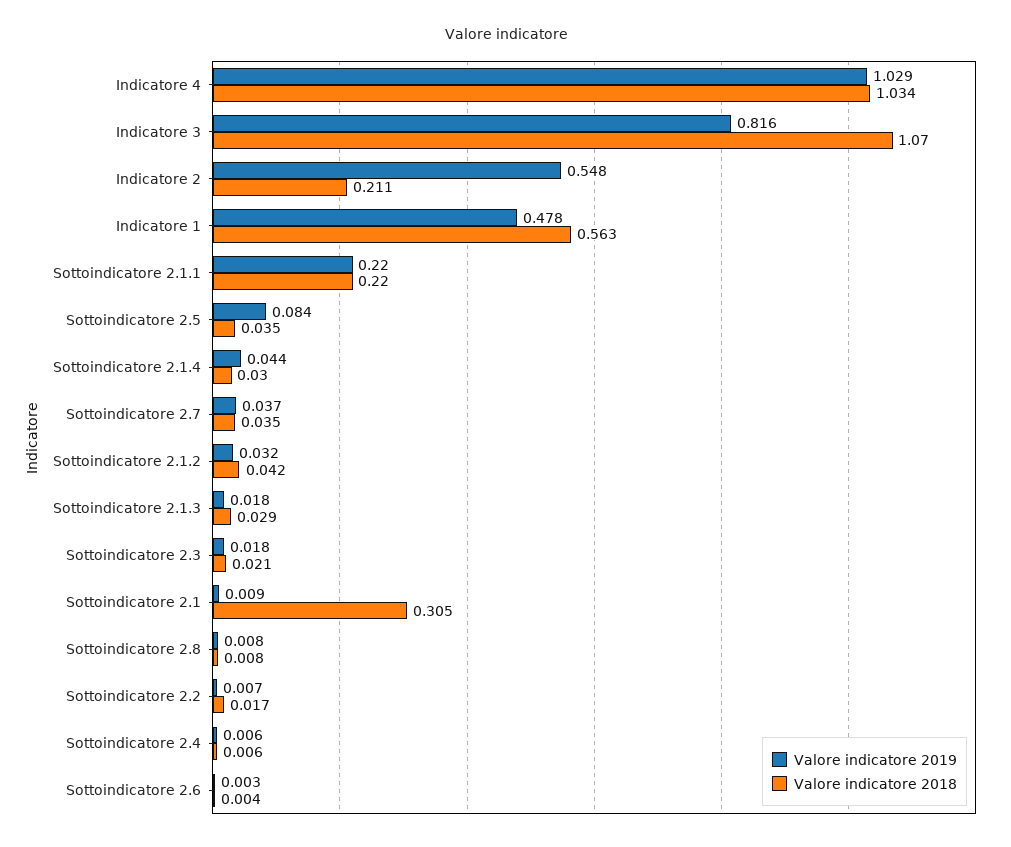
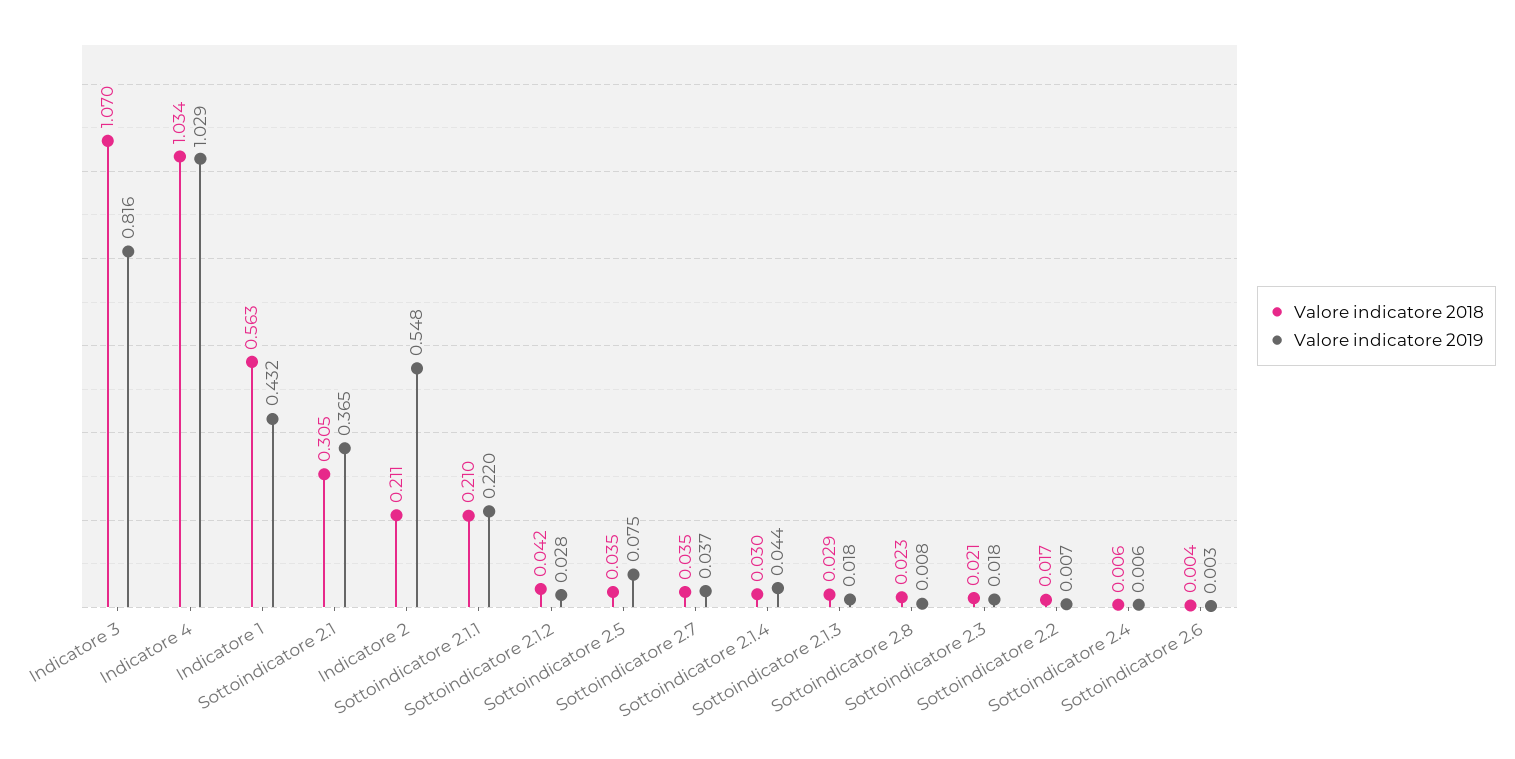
Valore indicatore 2019, Indicatore 1: 0.478 -> 0.432
Valore indicatore 2018, Sottoindicatore 2.1.1: 0.22 -> 0.21
Valore indicatore 2019, Sottoindicatore 2.5: 0.084 -> 0.075
Valore indicatore 2019, Sottoindicatore 2.1.2: 0.032 -> 0.028
Valore indicatore 2019, Sottoindicatore 2.1: 0.009 -> 0.365
Valore indicatore 2018, Sottoindicatore 2.8: 0.008 -> 0.023

